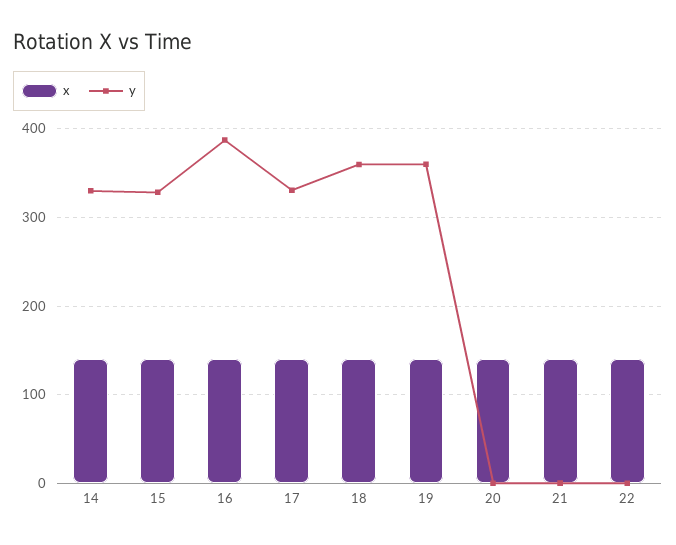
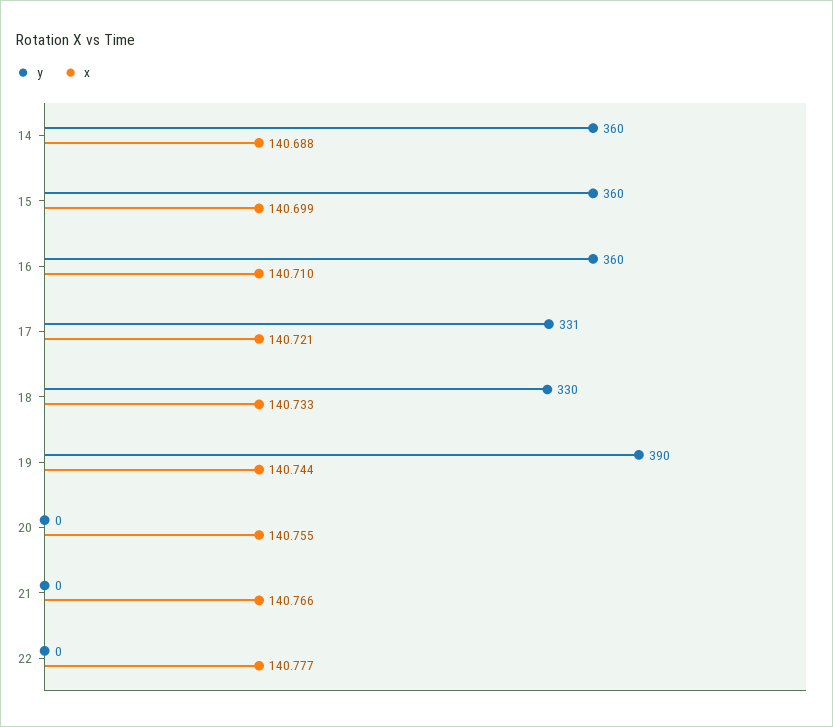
y, 14: 330 -> 360
y, 15: 330 -> 360
y, 16: 390 -> 360
y, 18: 360 -> 330
y, 19: 360 -> 390

